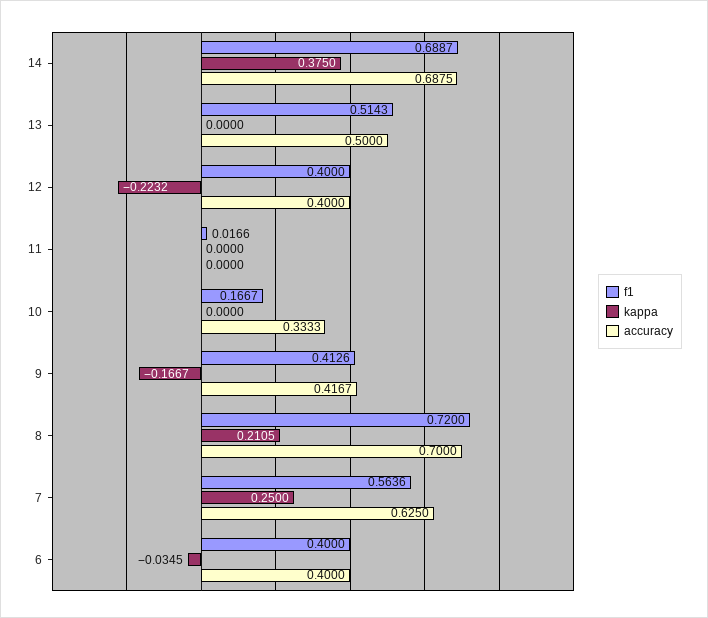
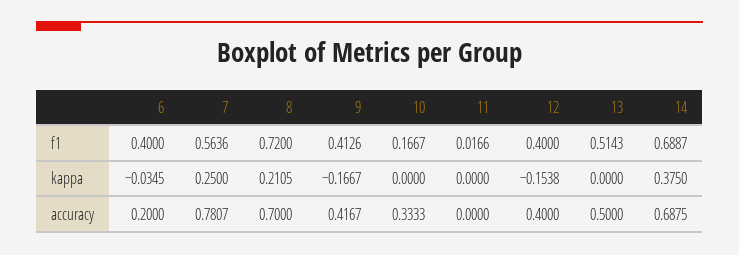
kappa, 12: -0.2232 -> -0.1538
accuracy, 7: 0.625 -> 0.7807
accuracy, 6: 0.4 -> 0.2

